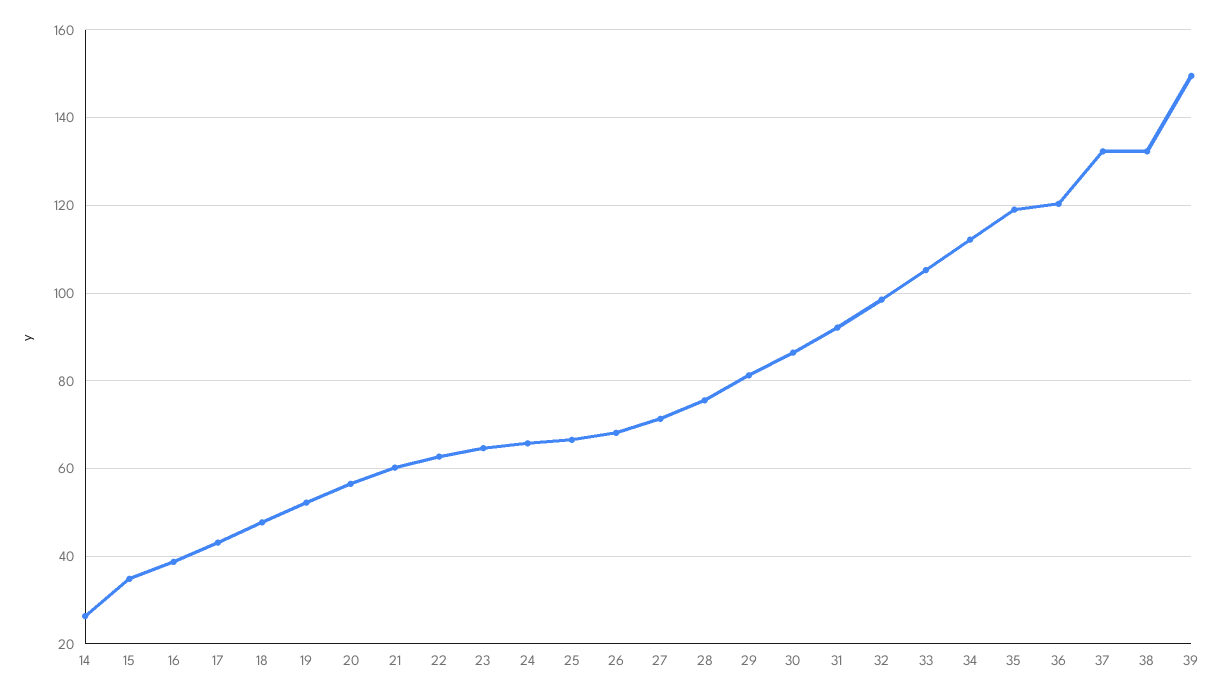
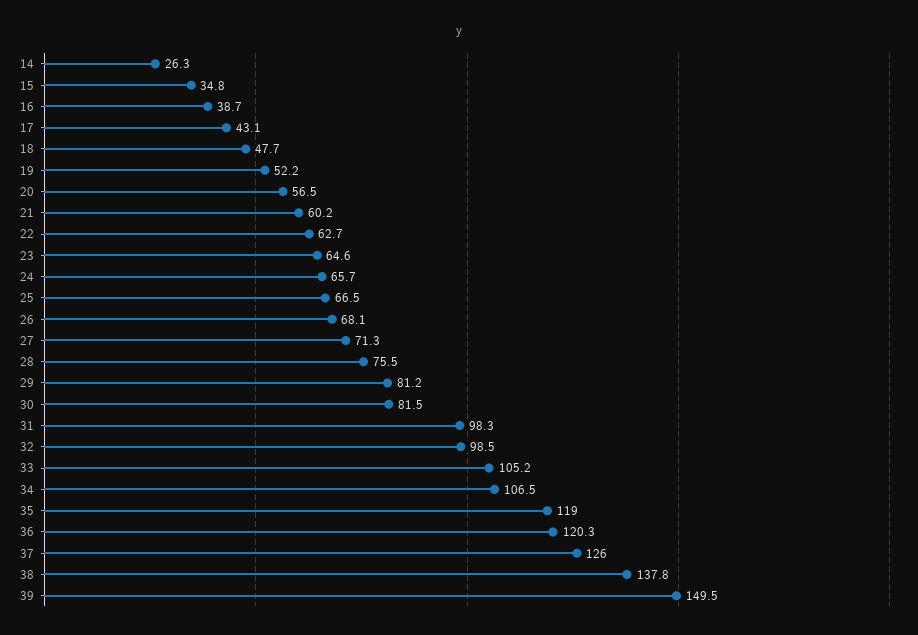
30: 86 -> 81.5
31: 92 -> 98.3
34: 112 -> 106.5
37: 132 -> 126
38: 132 -> 137.8

